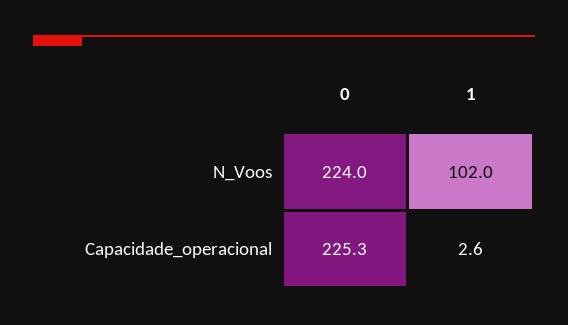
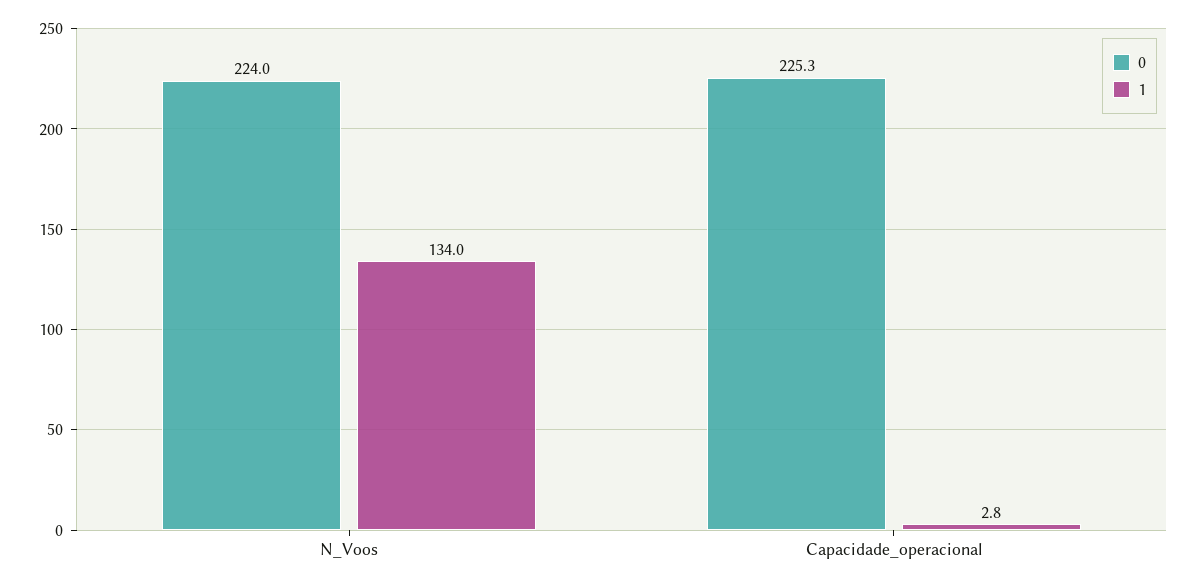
1, N_Voos: 102 -> 134
1, Capacidade_operacional: 2.6 -> 2.8

